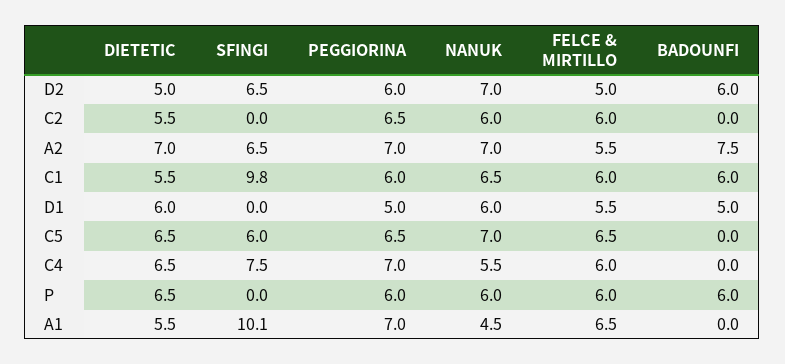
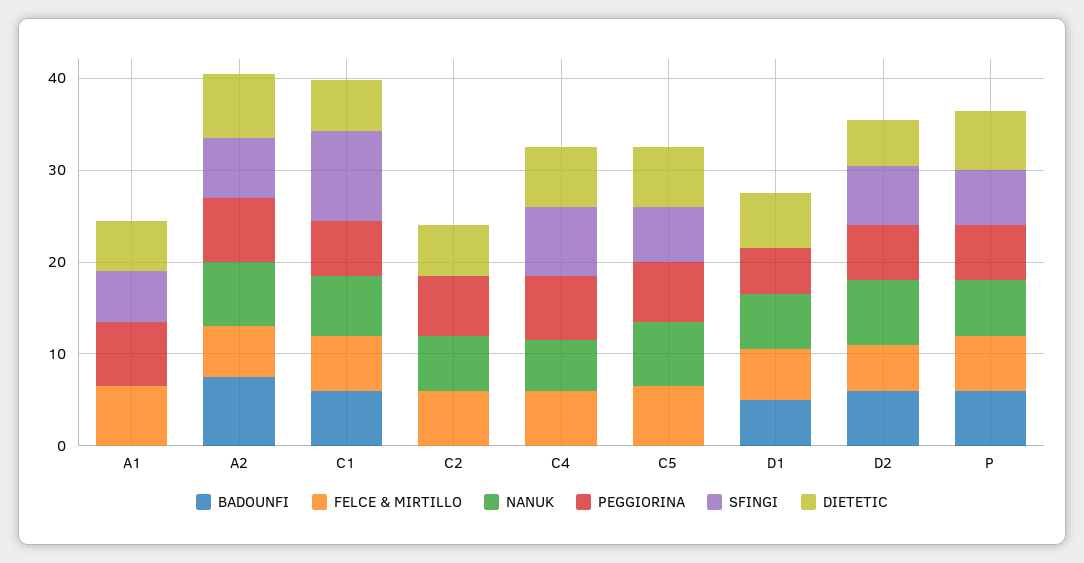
SFINGI, P: 0 -> 6
SFINGI, A1: 10.1 -> 6
NANUK, A1: 4.5 -> 0

